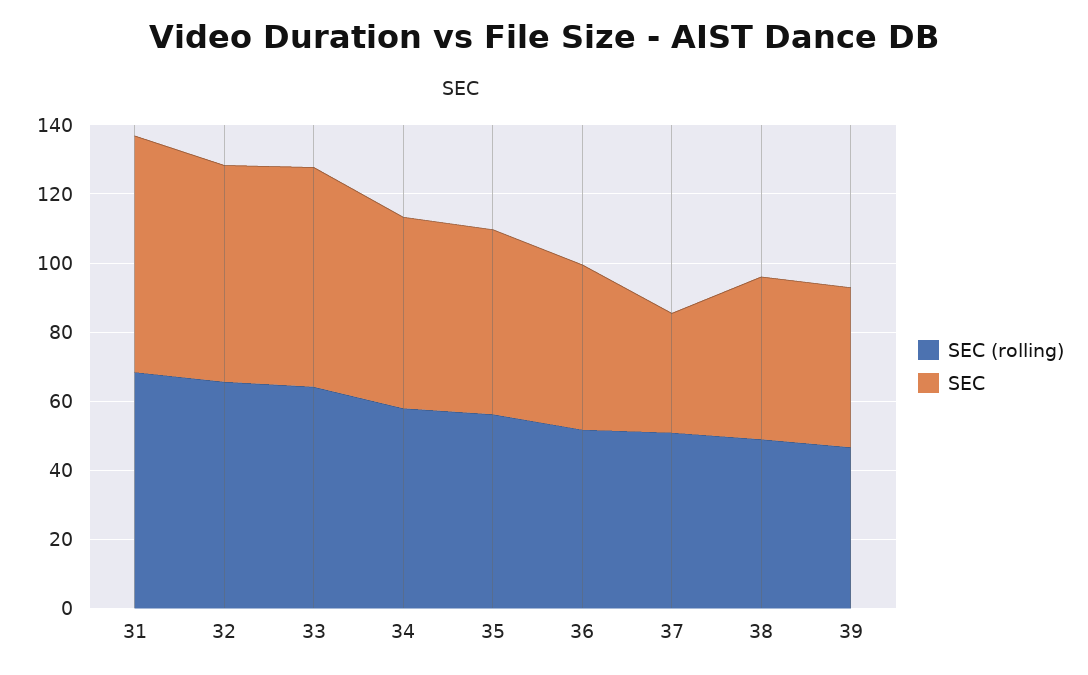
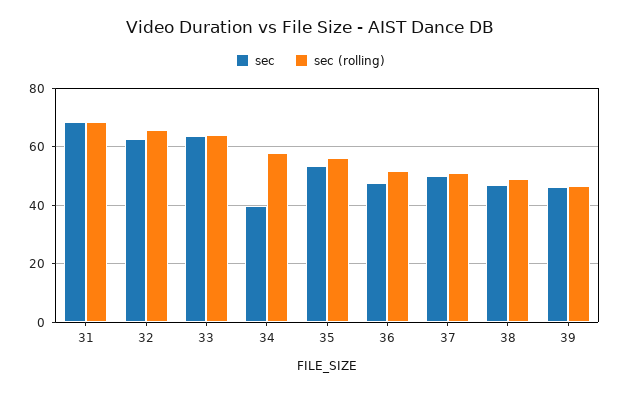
SEC, 34: 55 -> 40
SEC, 37: 35 -> 50

